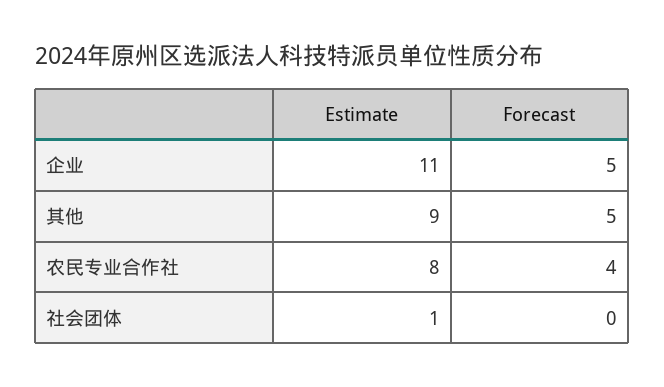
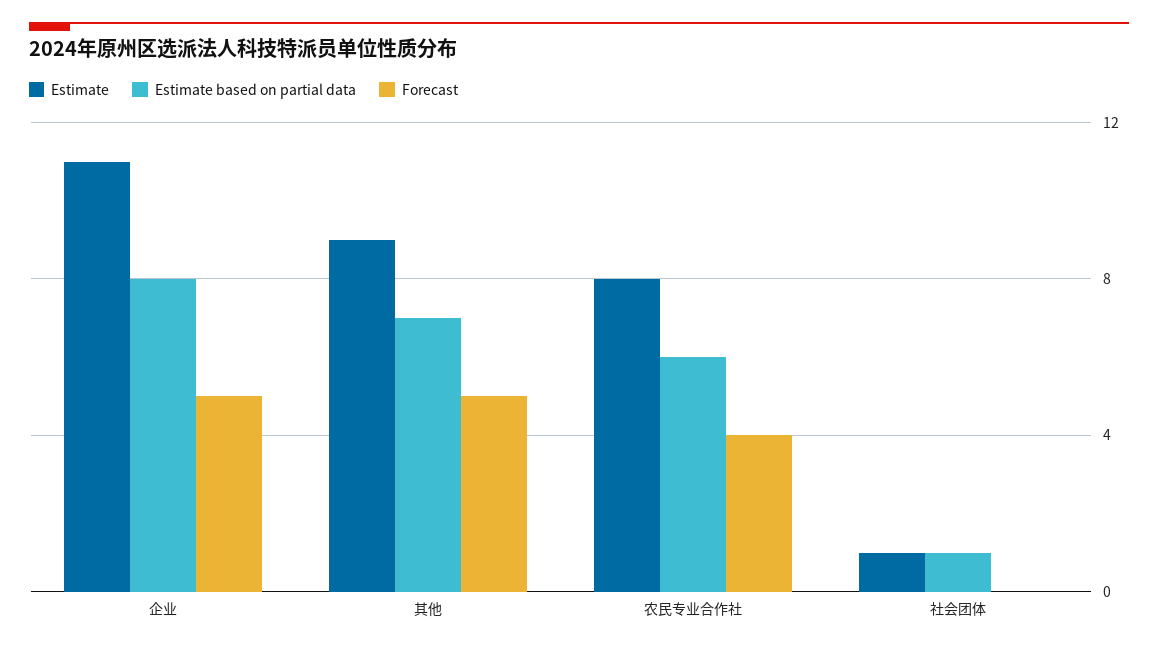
Estimate based on partial data, 企业: none -> 8
Estimate based on partial data, 其他: none -> 7
Estimate based on partial data, 农民专业合作社: none -> 6
Estimate based on partial data, 社会团体: none -> 1

